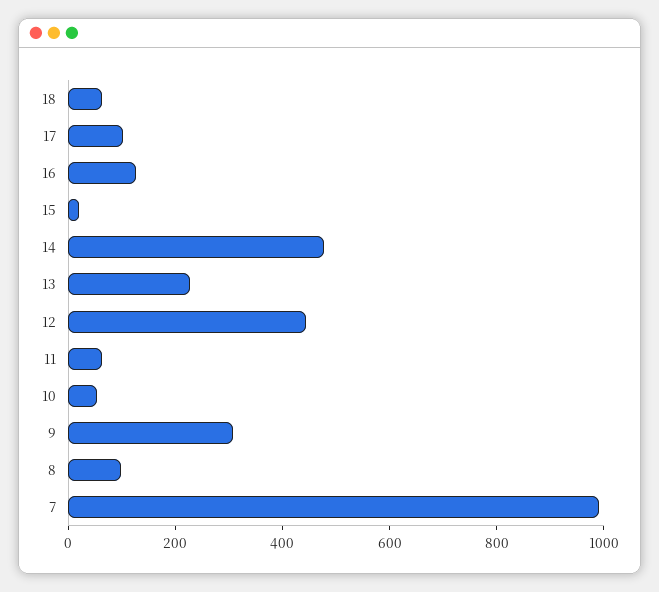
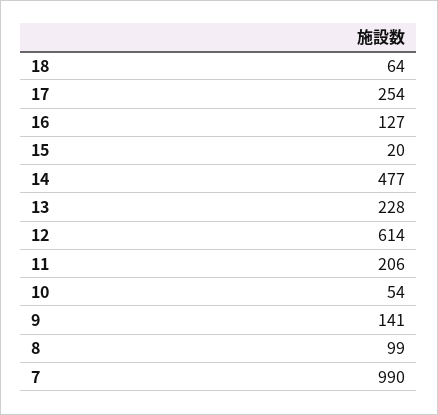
17: 100 -> 254
12: 450 -> 614
11: 50 -> 206
9: 300 -> 141

